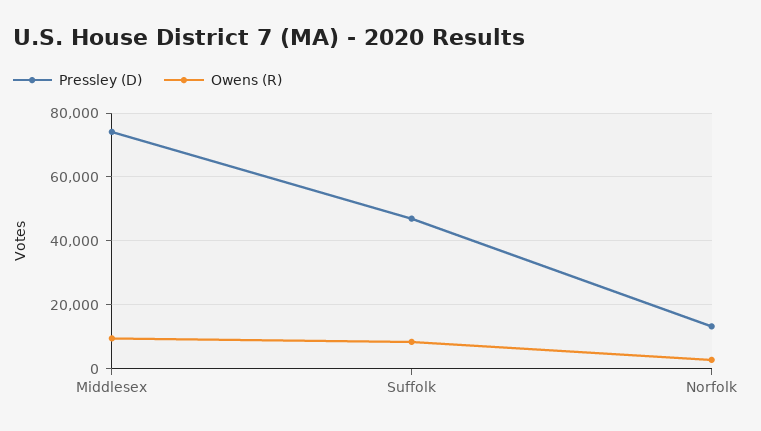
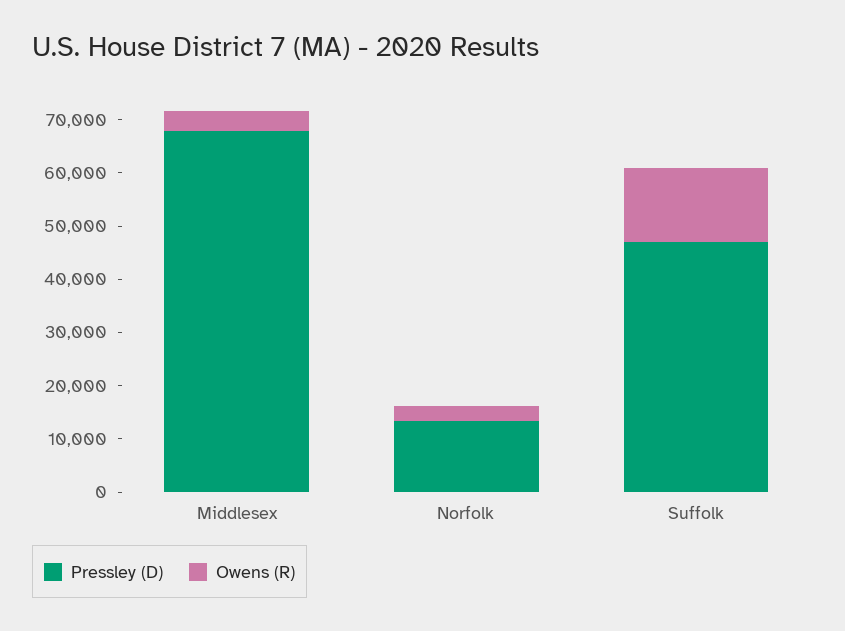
Pressley (D), Middlesex: 74000 -> 68000
Owens (R), Middlesex: 10000 -> 4000
Owens (R), Suffolk: 8000 -> 14000

